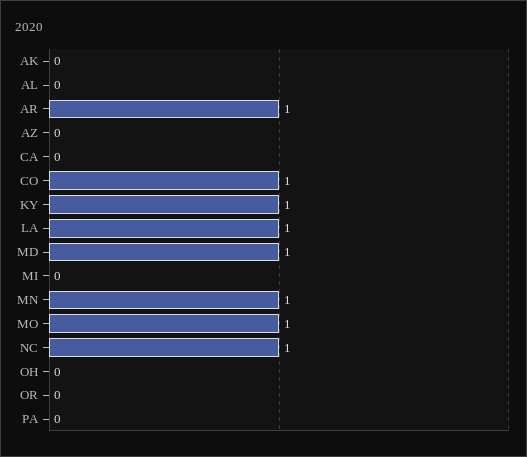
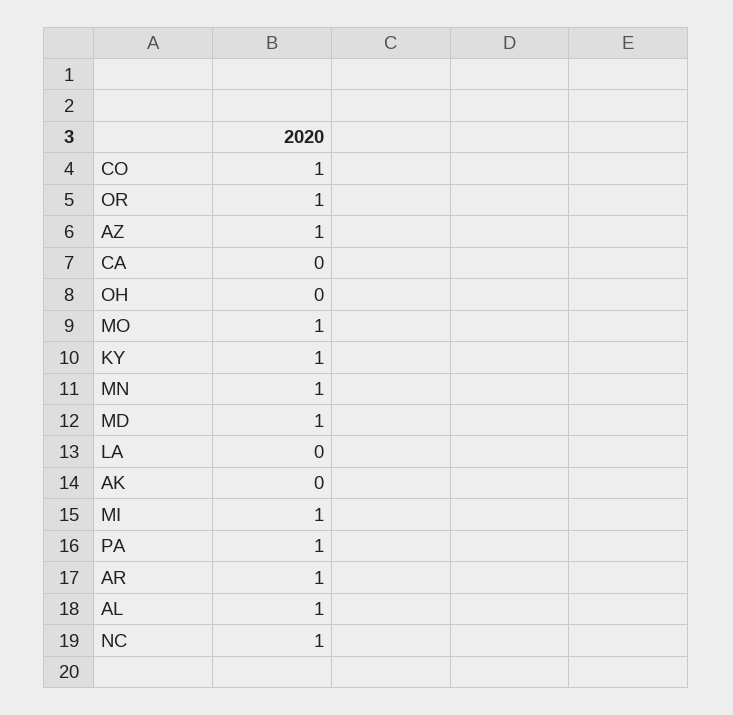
AL: 0 -> 1
AZ: 0 -> 1
LA: 1 -> 0
MI: 0 -> 1
OR: 0 -> 1
PA: 0 -> 1

